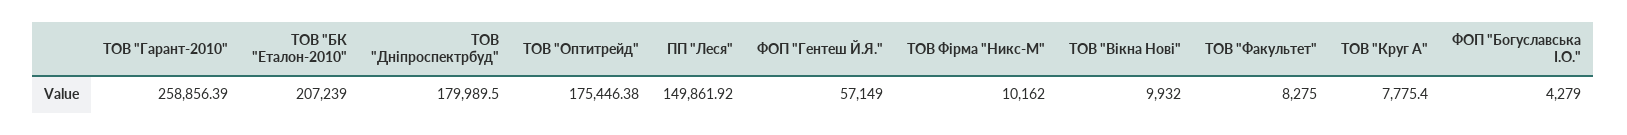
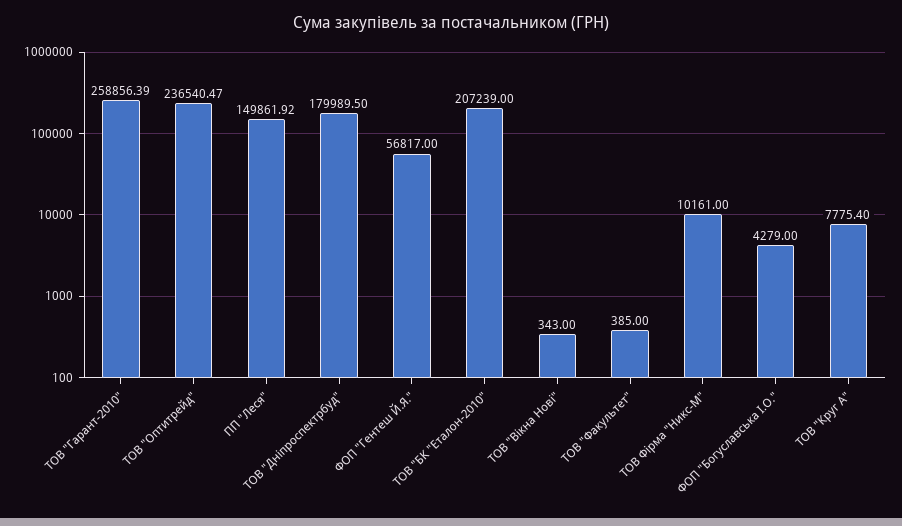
ТОВ "Оптитрейд": 175446.38 -> 236540.47
ФОП "Гентеш Й.Я.": 57149 -> 56817
ТОВ Фірма "Никс-М": 10162 -> 10161
ТОВ "Вікна Нові": 9932 -> 343
ТОВ "Факультет": 8275 -> 385

